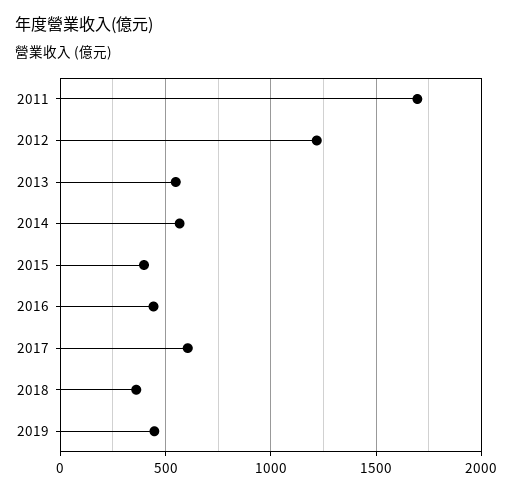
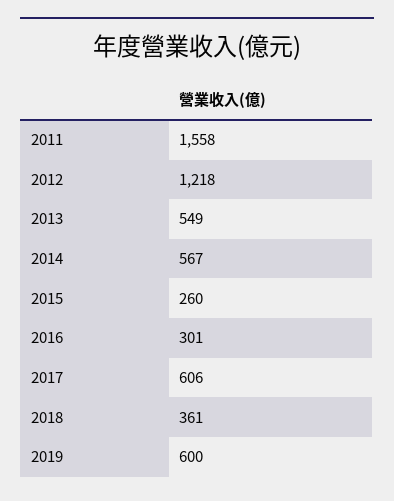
2011: 1700 -> 1558
2015: 400 -> 260
2016: 450 -> 301
2019: 450 -> 600

